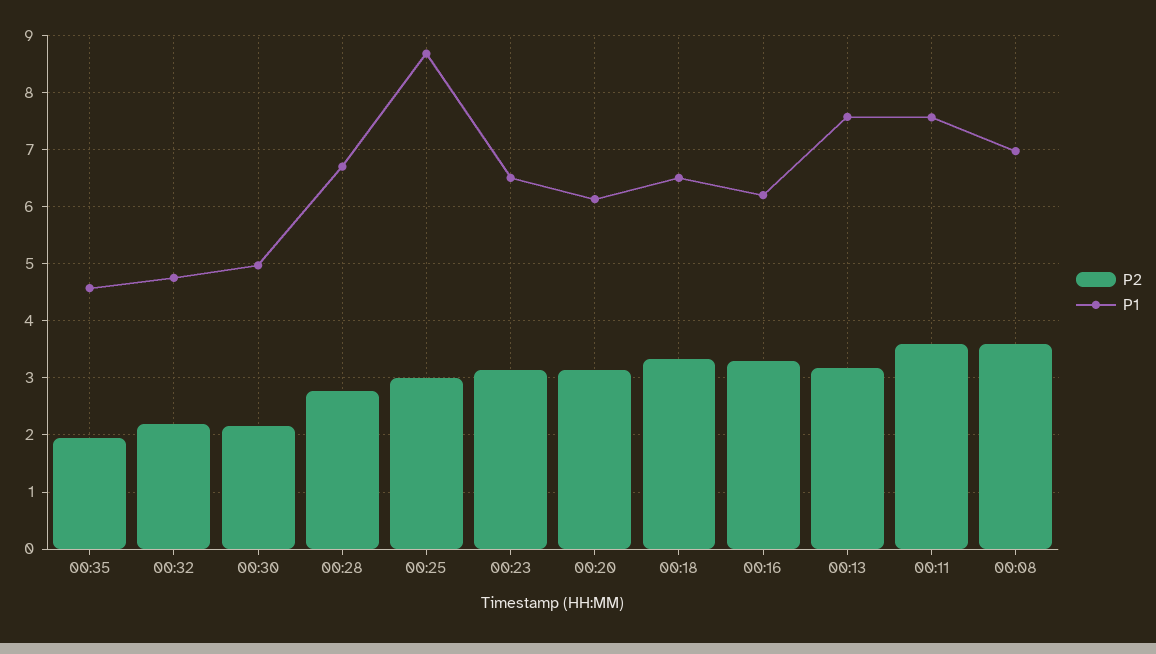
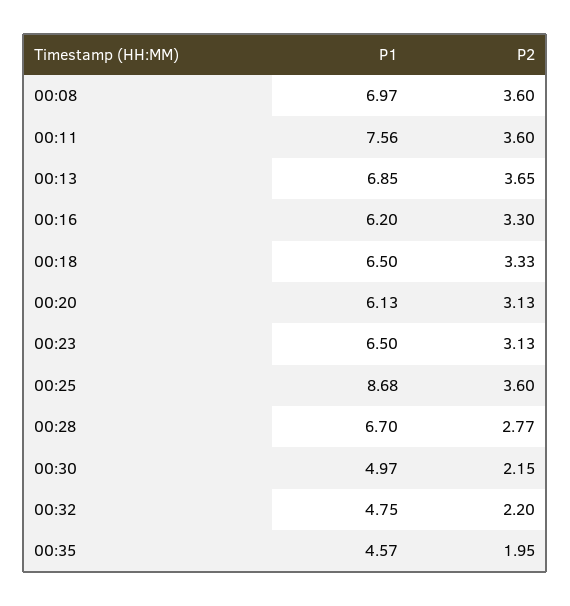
P2, 00:25: 3 -> 3.6
P2, 00:13: 3.2 -> 3.65
P1, 00:13: 7.6 -> 6.85

